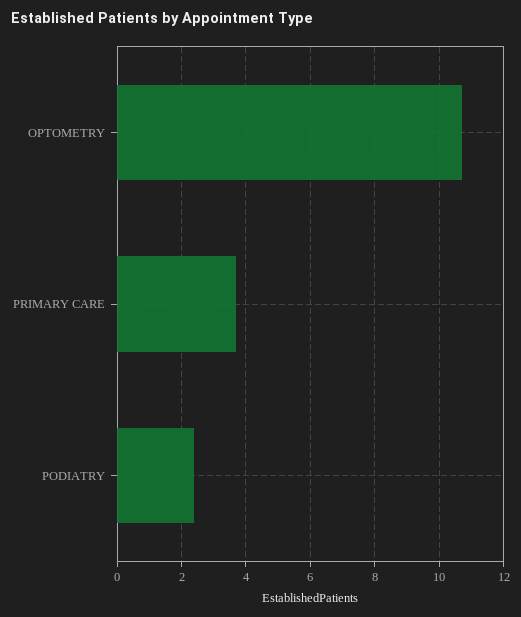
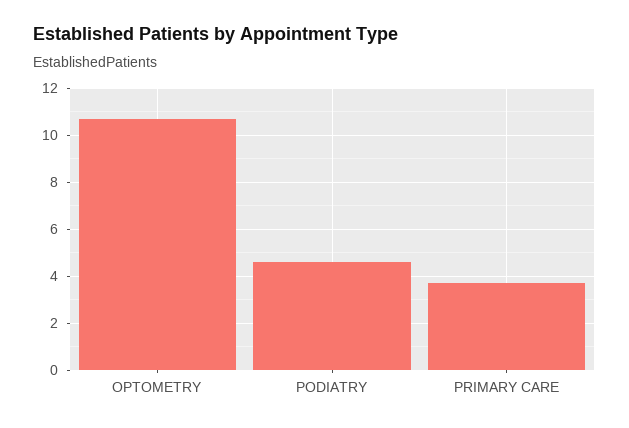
PODIATRY: 2.5 -> 4.5

